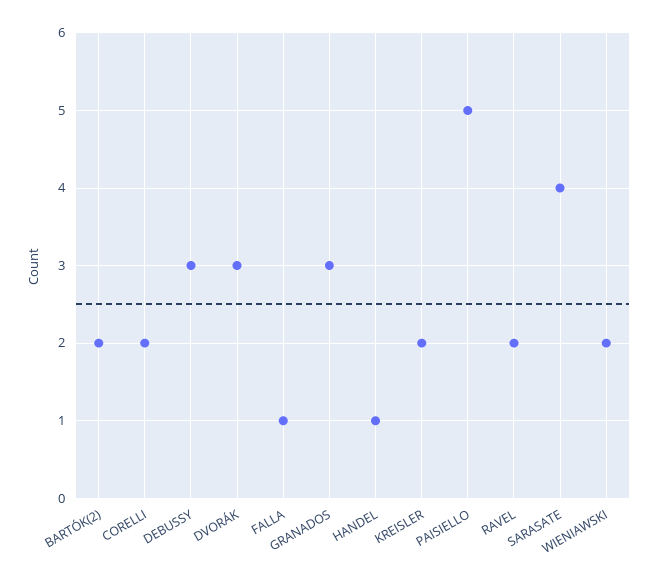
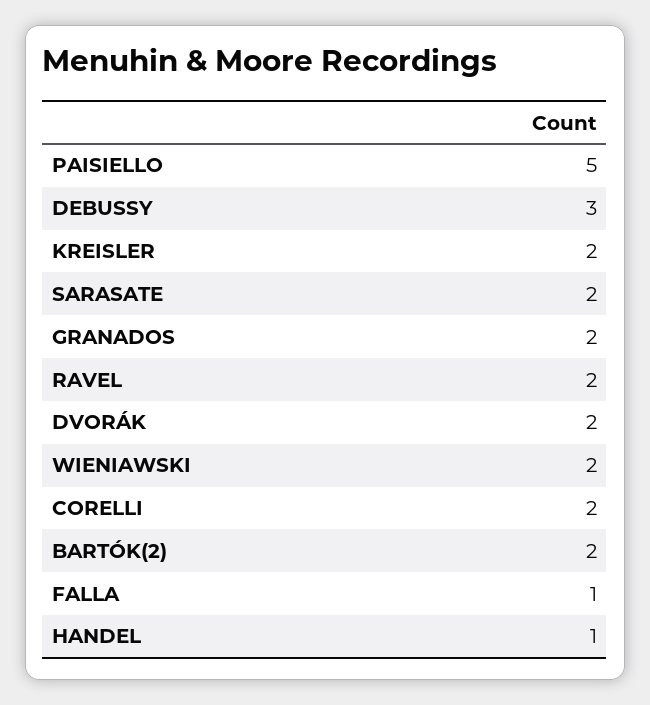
DVORÁK: 3 -> 2
GRANADOS: 3 -> 2
SARASATE: 4 -> 2

